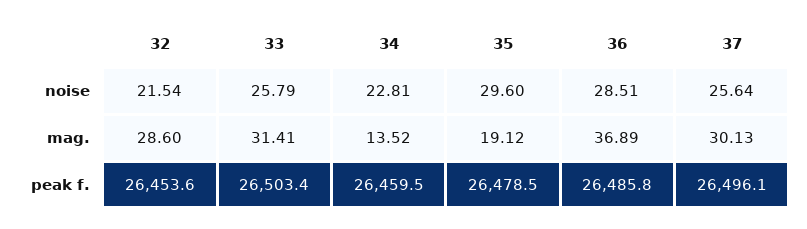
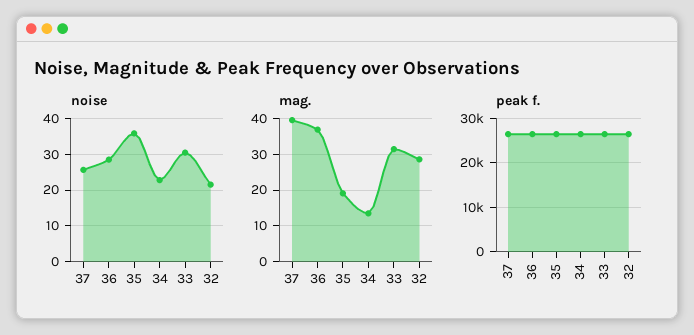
noise, 33: 25.79 -> 30
noise, 35: 29.6 -> 36
mag., 37: 30.13 -> 40

